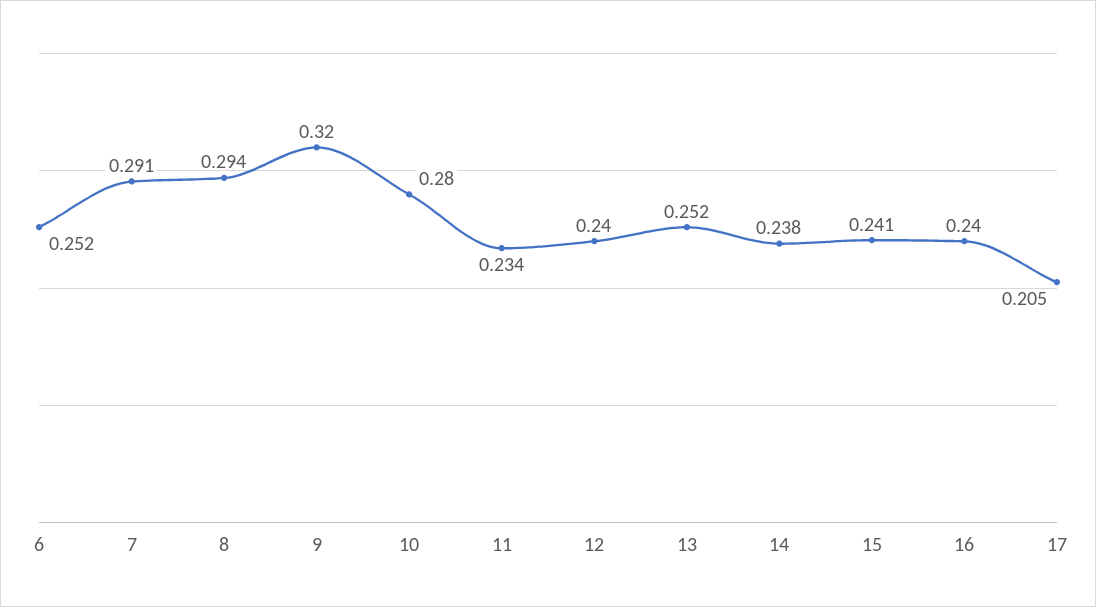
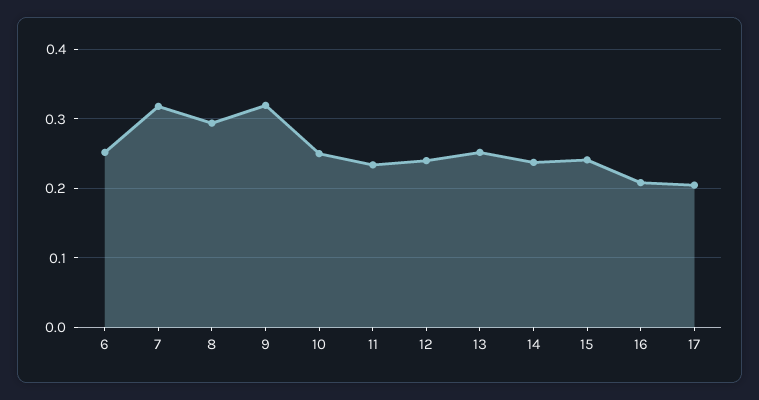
7: 0.291 -> 0.32
10: 0.28 -> 0.25
16: 0.24 -> 0.21

